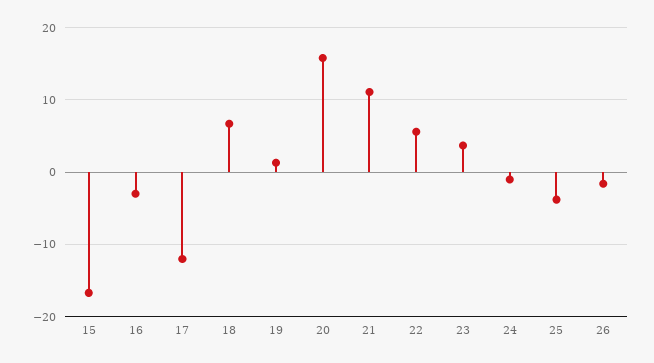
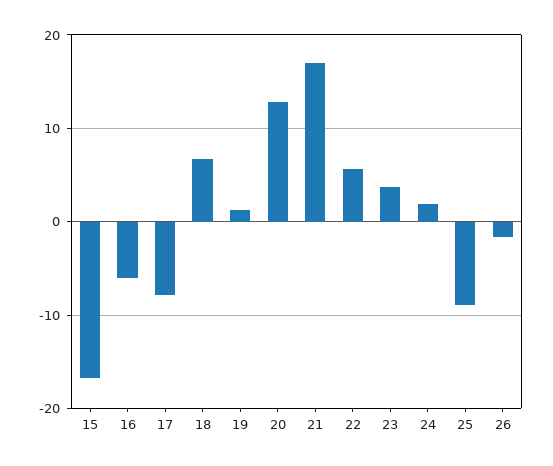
16: -3 -> -6
17: -12 -> -8
20: 16 -> 13
21: 11 -> 17
24: -1 -> 2
25: -4 -> -9

